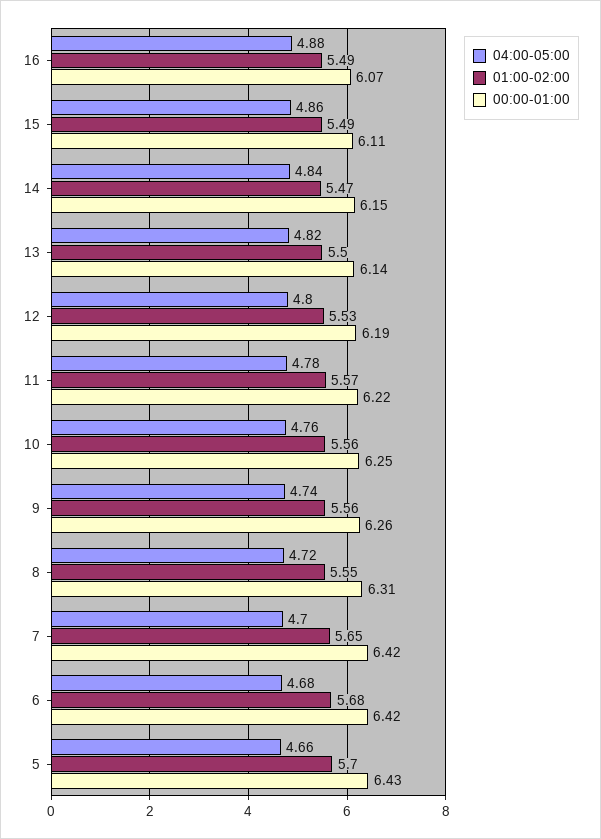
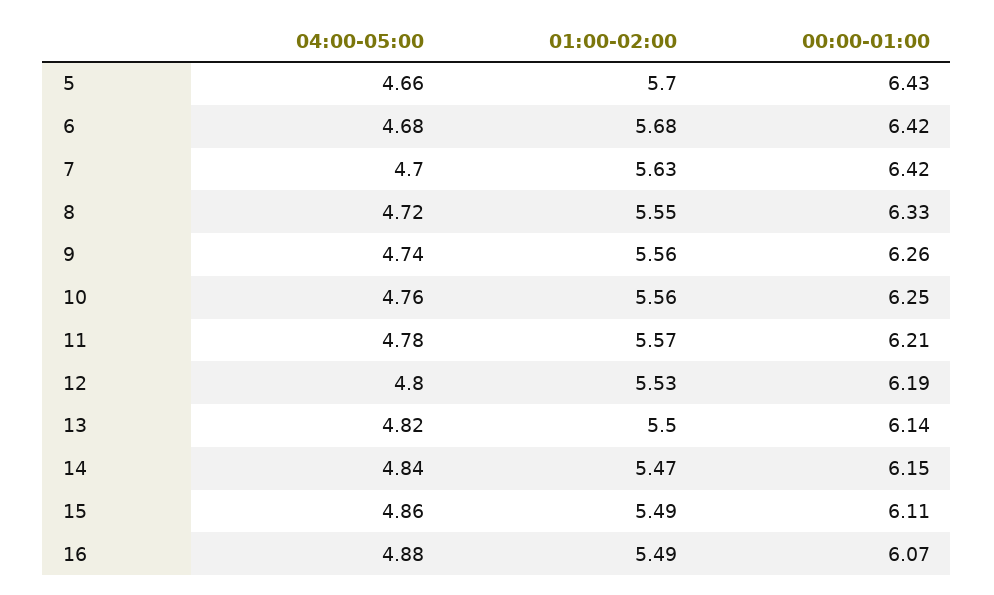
00:00-01:00, 11: 6.22 -> 6.21
00:00-01:00, 8: 6.31 -> 6.33
01:00-02:00, 7: 5.65 -> 5.63

